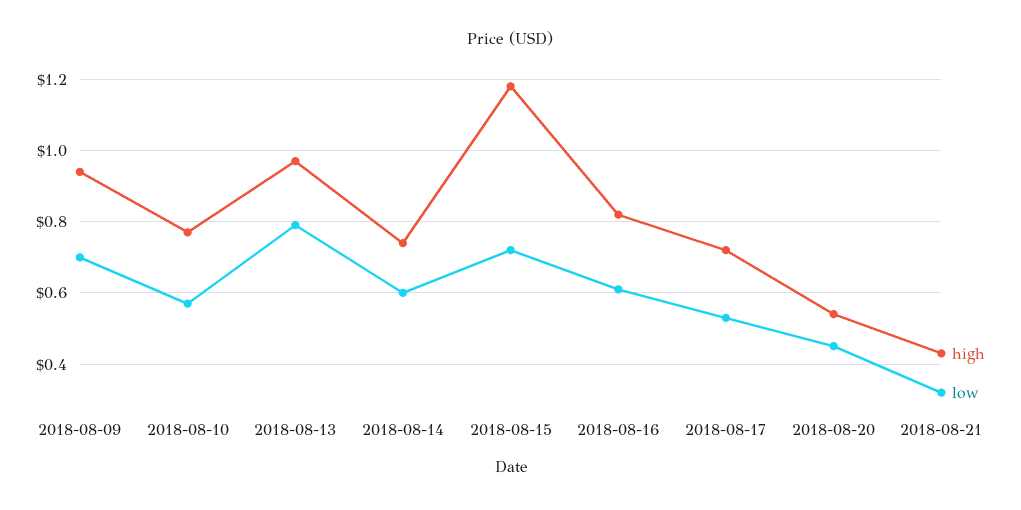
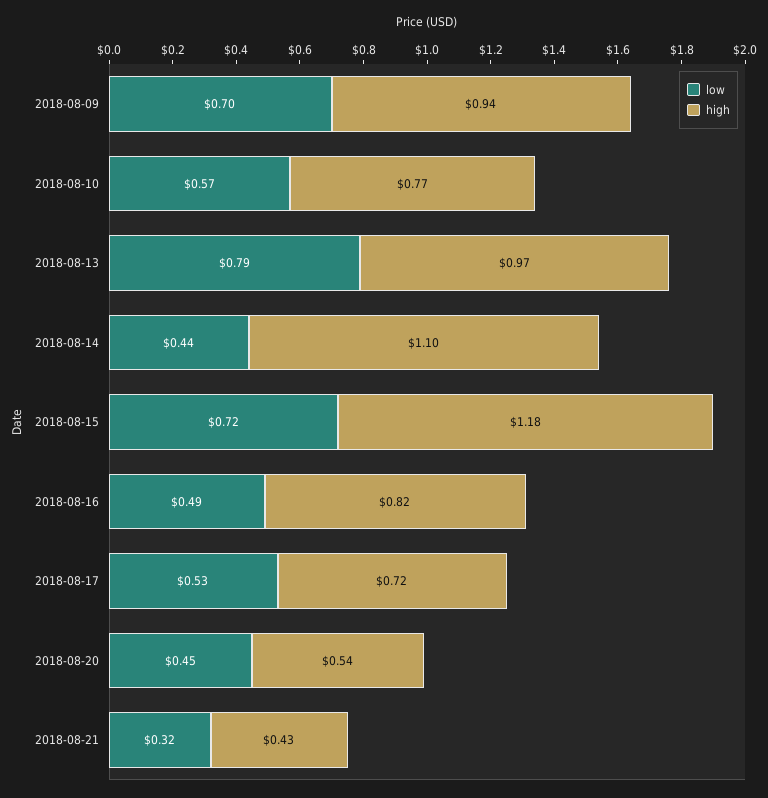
high, 2018-08-14: 0.75 -> 1.1
low, 2018-08-14: 0.6 -> 0.44
low, 2018-08-16: 0.6 -> 0.49

